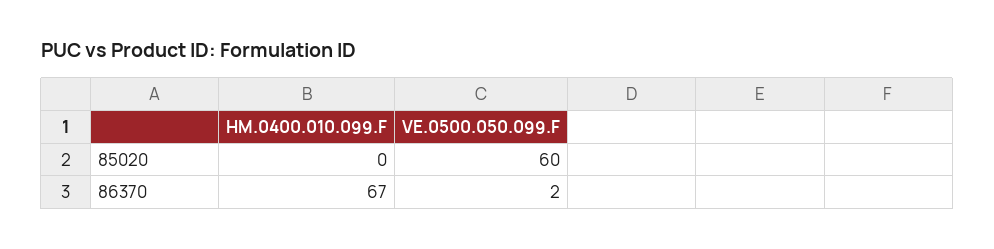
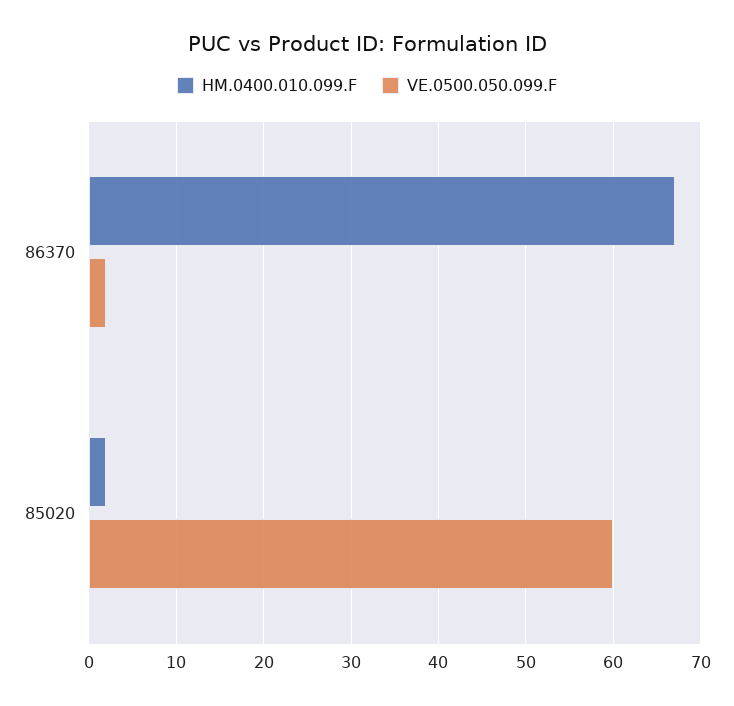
HM.0400.010.099.F, 85020: 0 -> 2

